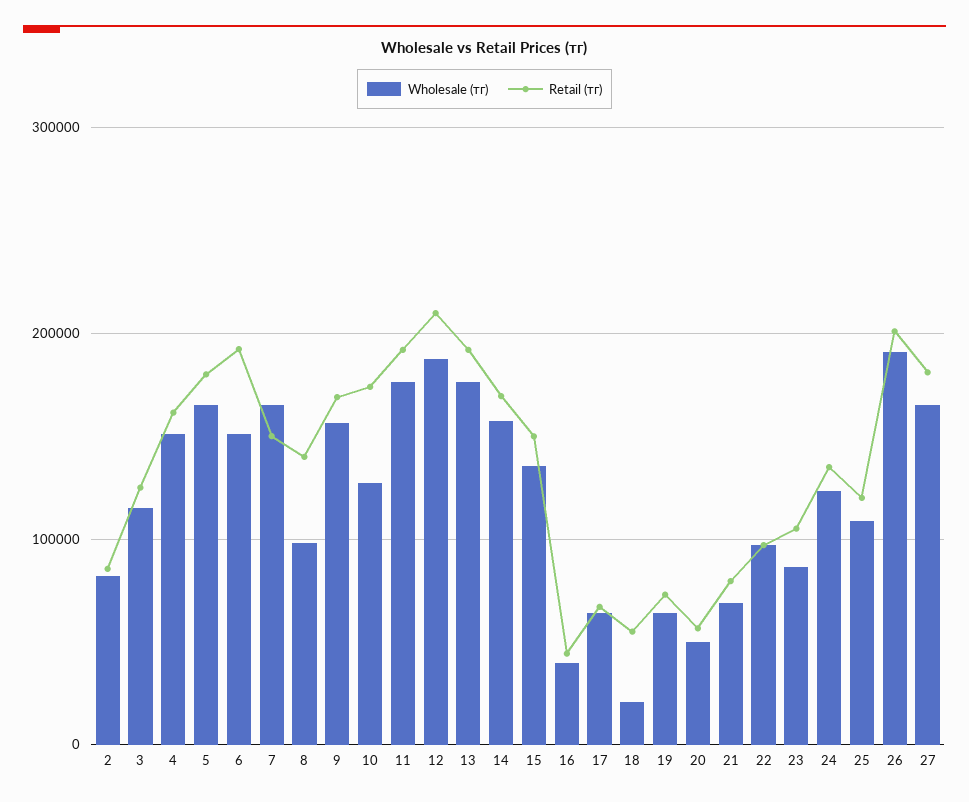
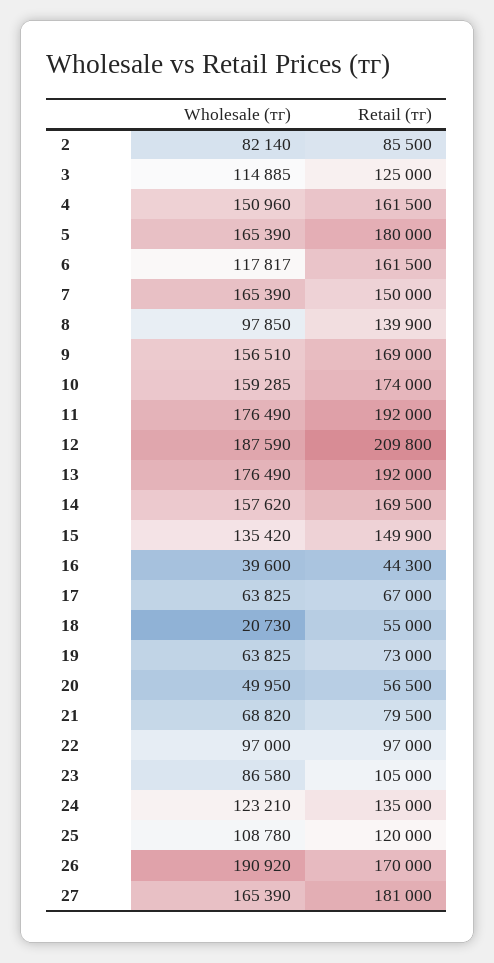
Wholesale (тг), 6: 150000 -> 117817
Retail (тг), 6: 190000 -> 161500
Wholesale (тг), 10: 130000 -> 159285
Retail (тг), 26: 200000 -> 170000

